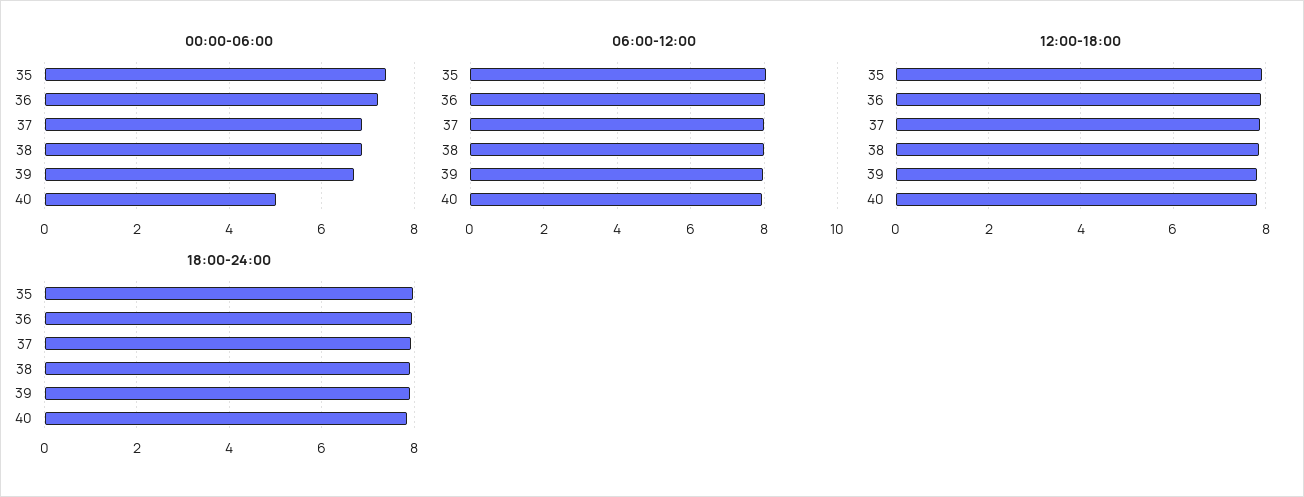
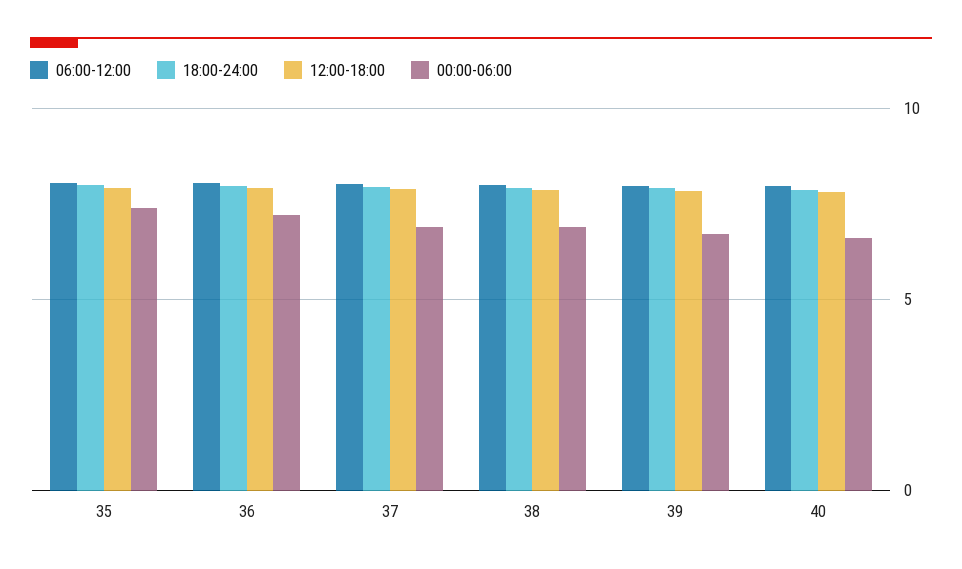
00:00-06:00, 40: 5 -> 6.5

